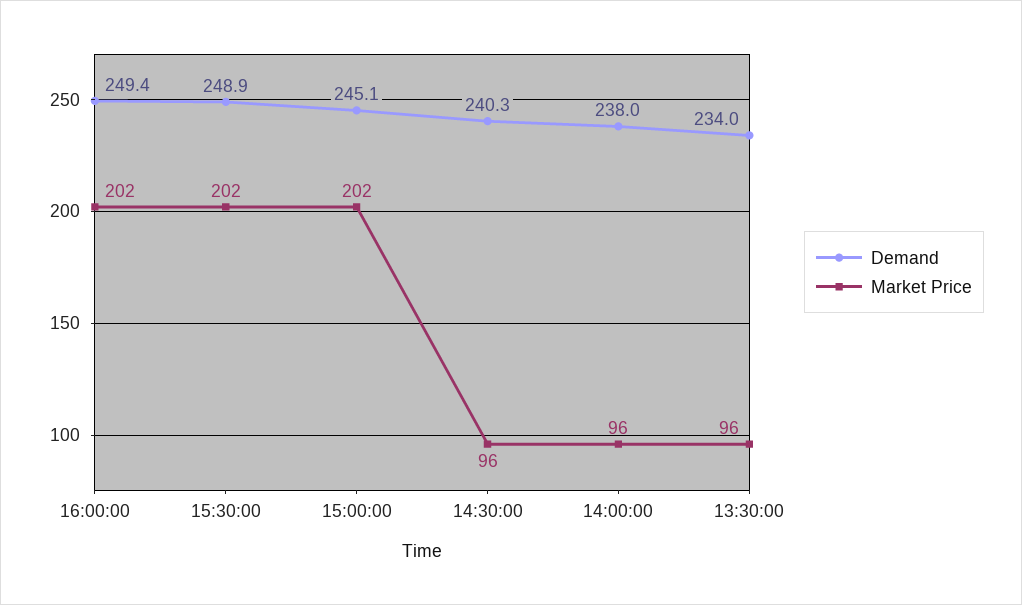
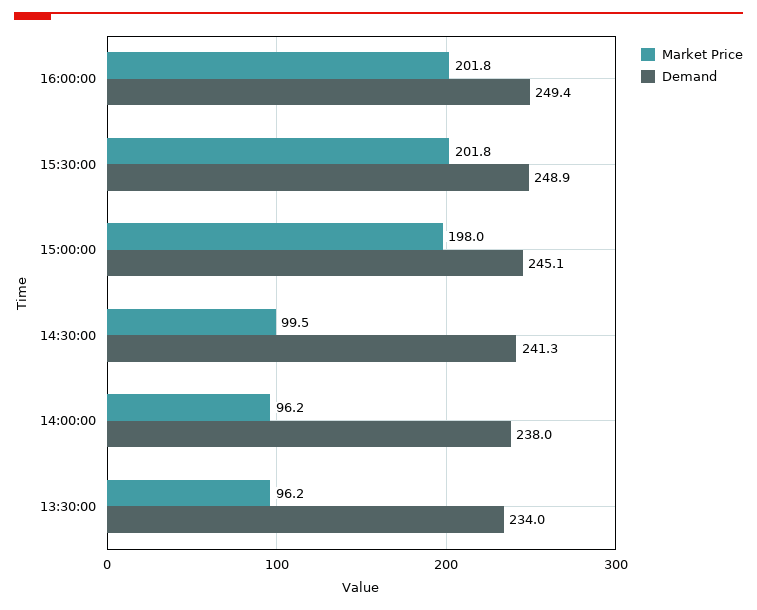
Market Price, 15:00:00: 202 -> 198
Demand, 14:30:00: 240.3 -> 241.3
Market Price, 14:30:00: 96 -> 99.5

